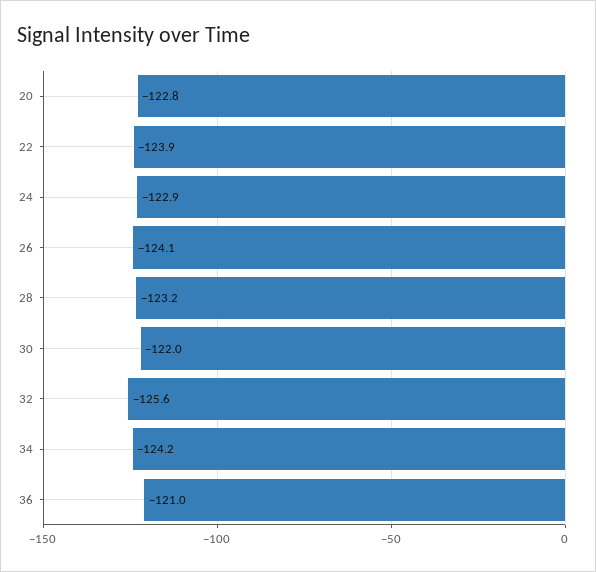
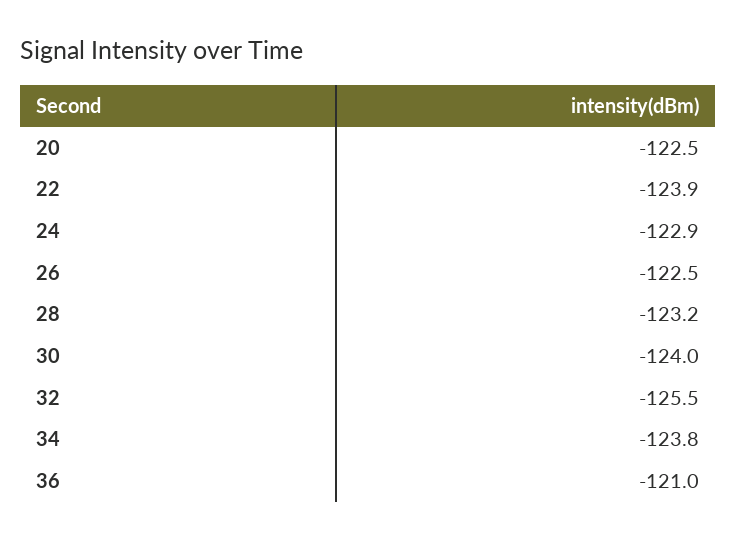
20: -122.8 -> -122.5
26: -124.1 -> -122.5
30: -122 -> -124
32: -125.6 -> -125.5
34: -124.2 -> -123.8

